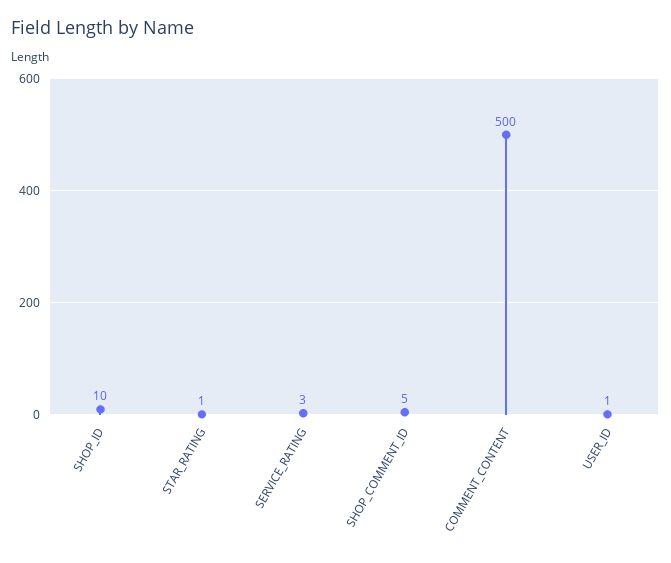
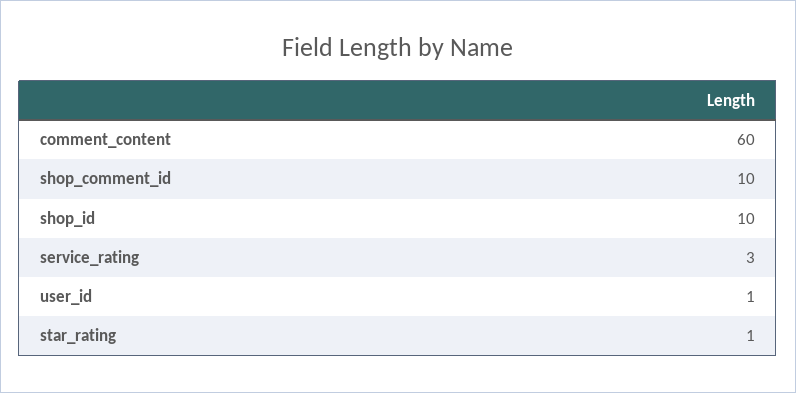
SHOP_COMMENT_ID: 5 -> 10
COMMENT_CONTENT: 500 -> 60

